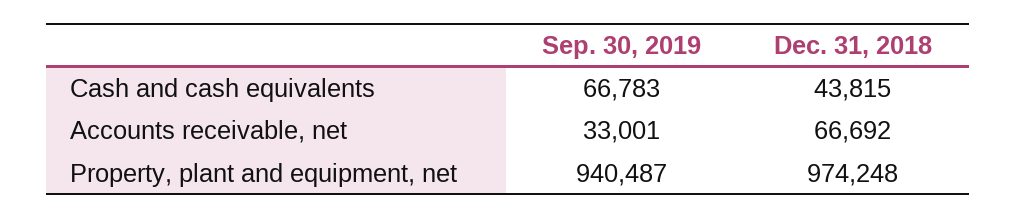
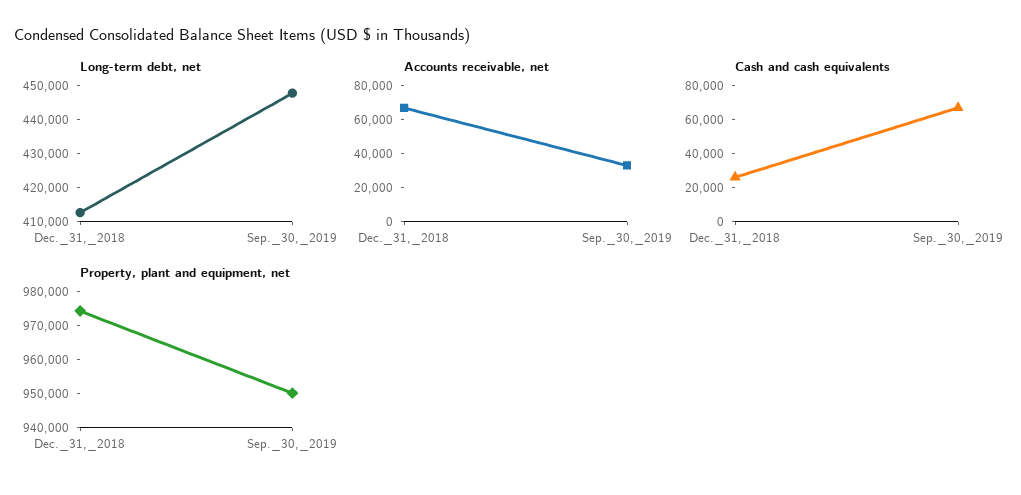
Cash and cash equivalents, Dec. 31, 2018: 43815 -> 25000
Property, plant and equipment, net, Sep. 30, 2019: 940487 -> 950000
Long-term debt, net, Dec. 31, 2018: none -> 412500
Long-term debt, net, Sep. 30, 2019: none -> 447500

